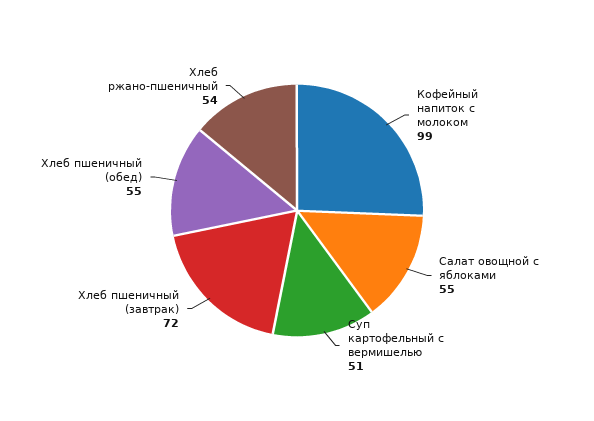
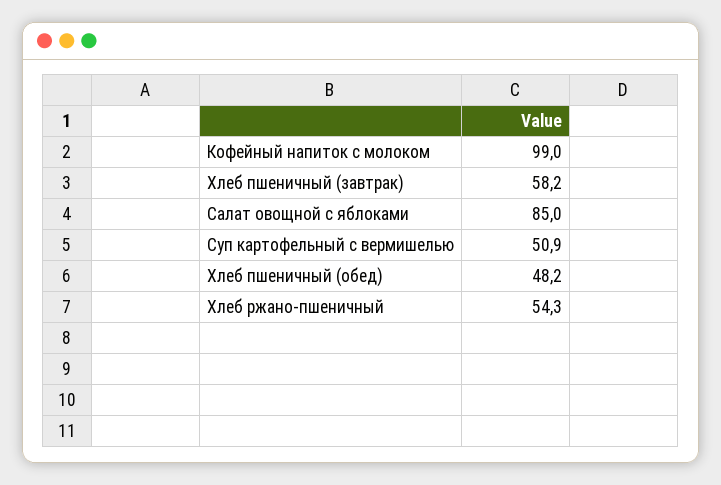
Салат овощной с яблоками: 55 -> 85
Хлеб пшеничный (завтрак): 72 -> 58.2
Хлеб пшеничный (обед): 55 -> 48.2

